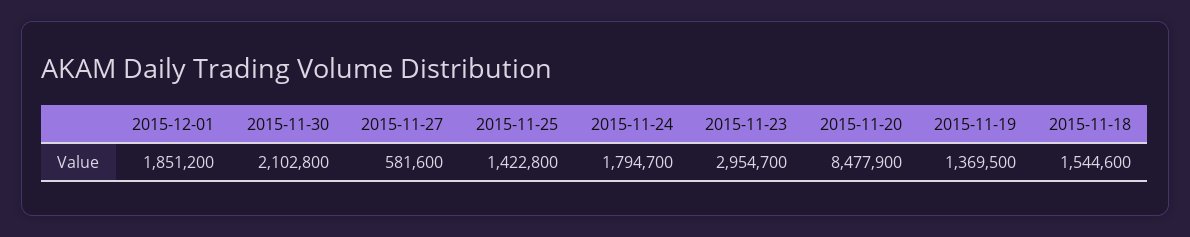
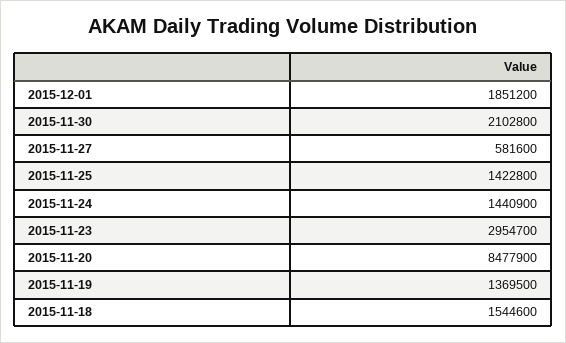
2015-11-24: 1794700 -> 1440900

